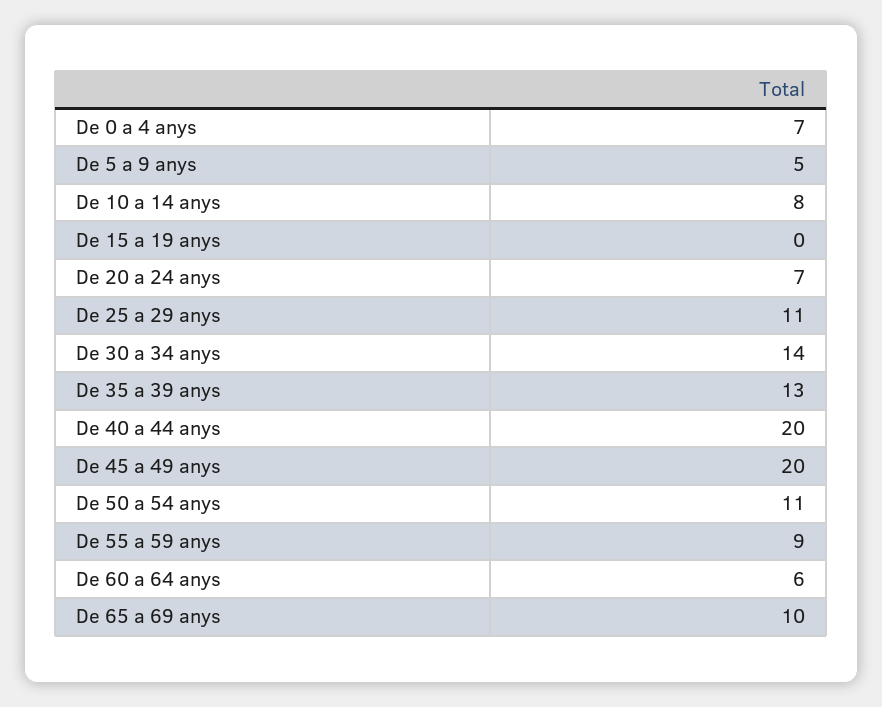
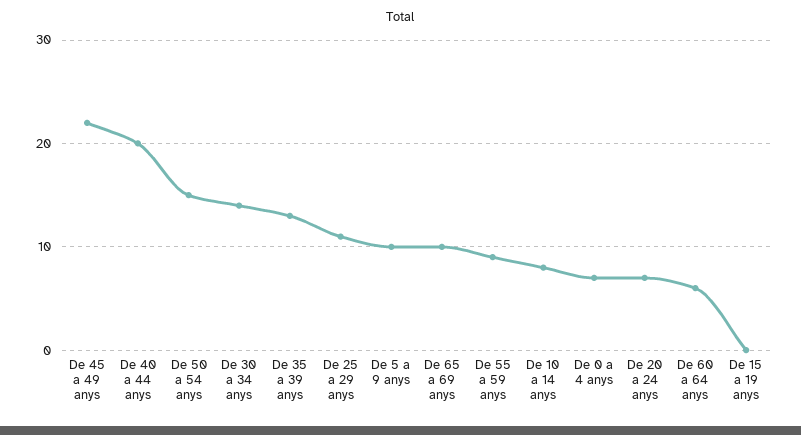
De 5 a 9 anys: 5 -> 10
De 45 a 49 anys: 20 -> 22
De 50 a 54 anys: 11 -> 15

